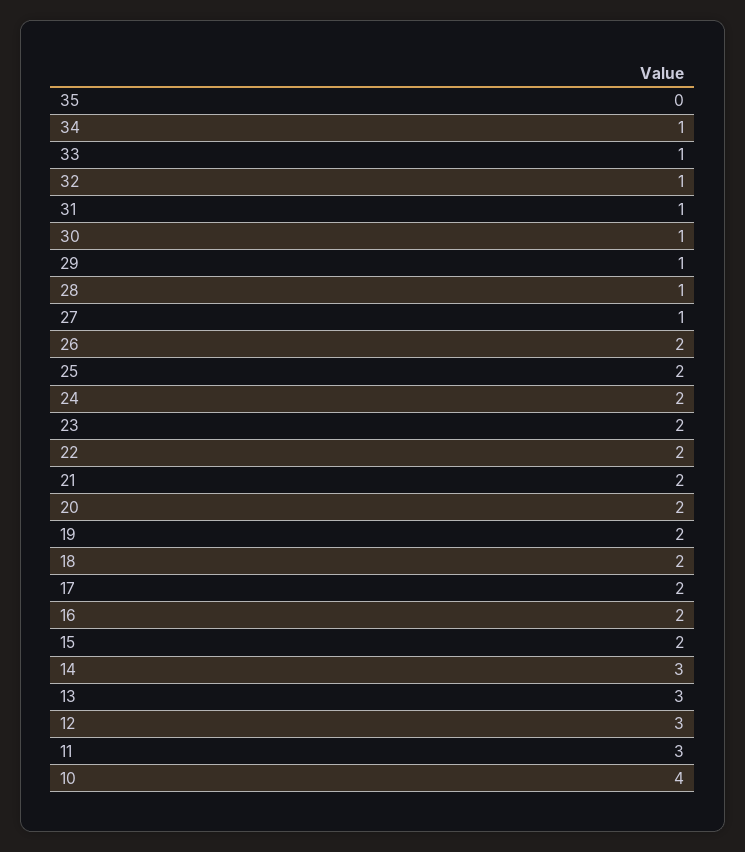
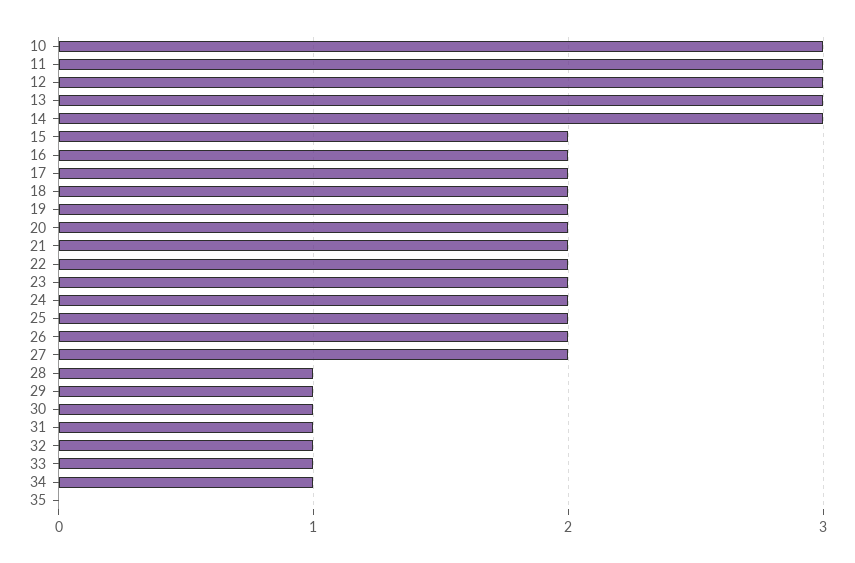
27: 1 -> 2
10: 4 -> 3

